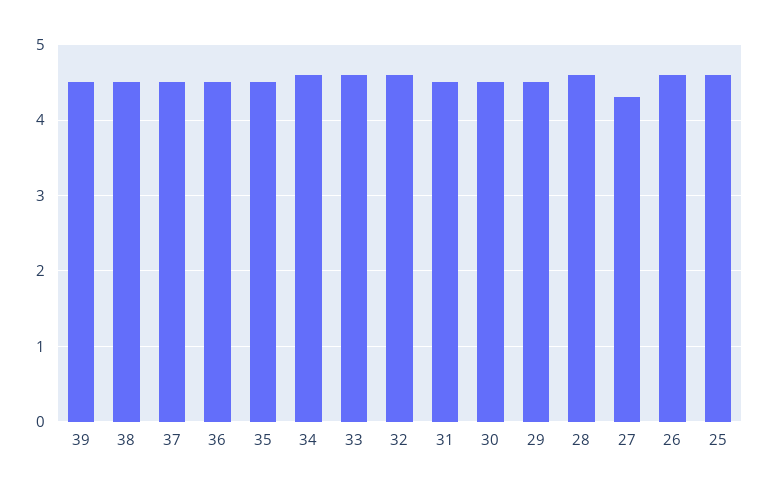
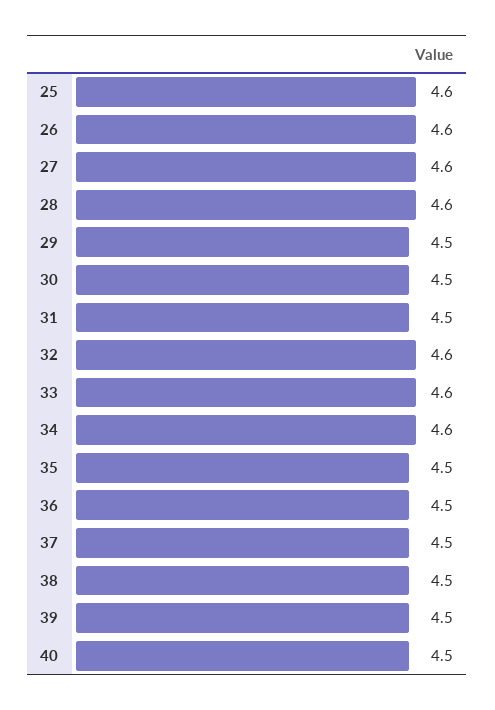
27: 4.3 -> 4.6
40: none -> 4.5

